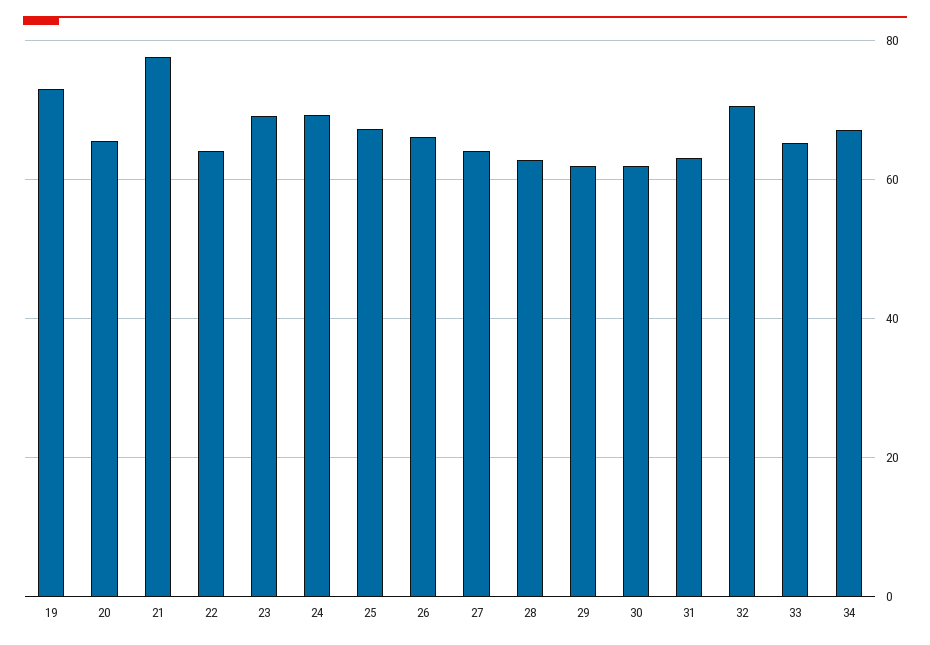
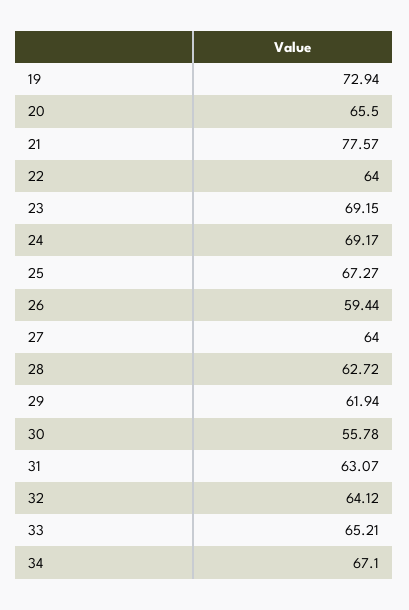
26: 66 -> 59.44
30: 62 -> 55.78
32: 70 -> 64.12

